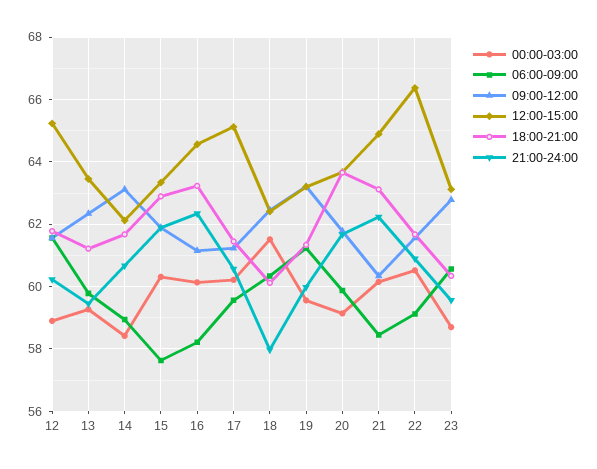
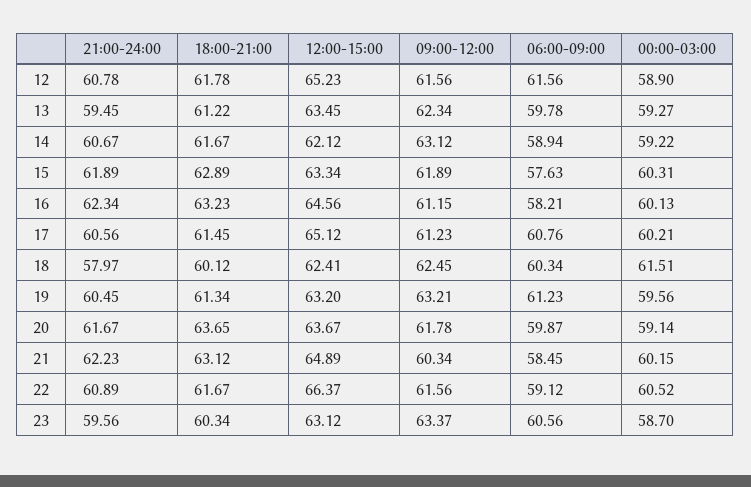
21:00-24:00, 12: 60.2 -> 60.78
00:00-03:00, 14: 58.4 -> 59.22
06:00-09:00, 17: 59.6 -> 60.76
21:00-24:00, 19: 60 -> 60.45
09:00-12:00, 23: 62.8 -> 63.37

